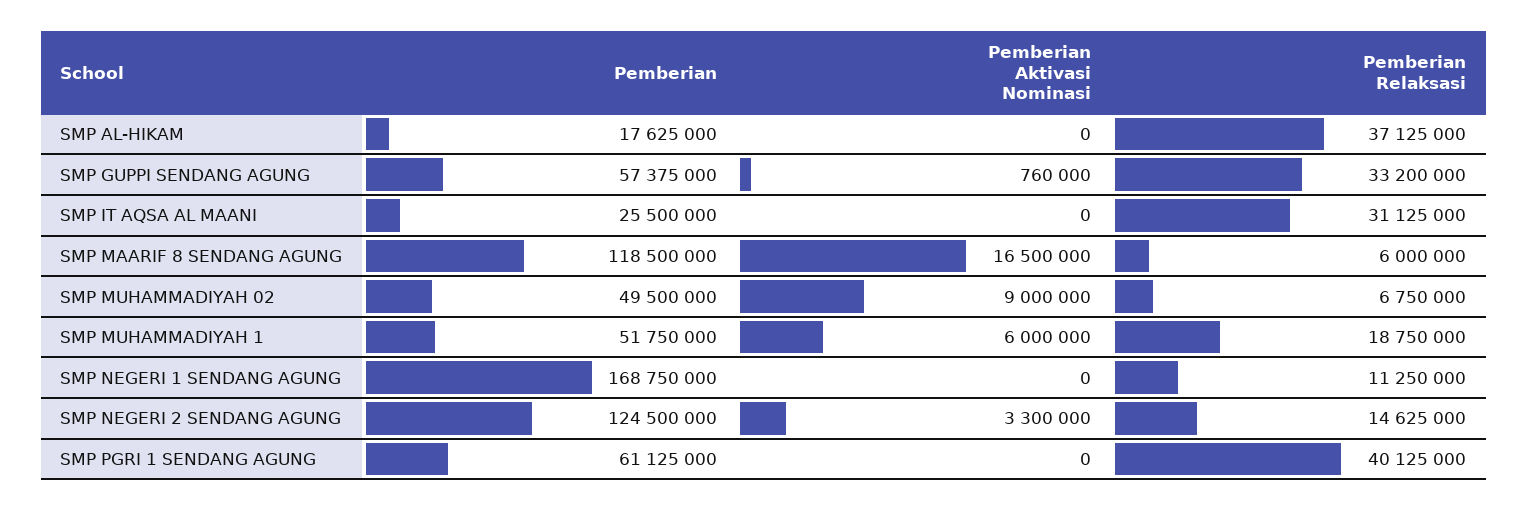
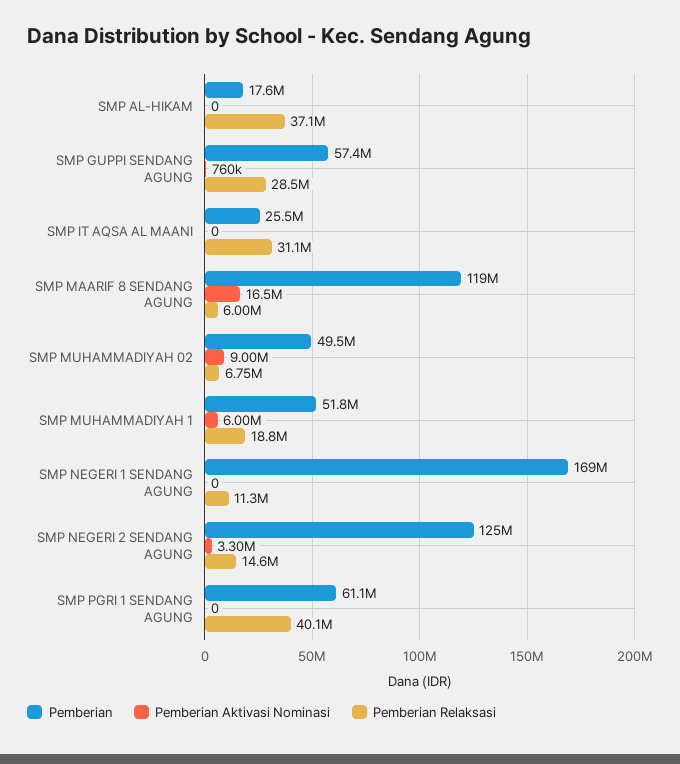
Pemberian Relaksasi, SMP GUPPI SENDANG AGUNG: 33200000 -> 28500000

